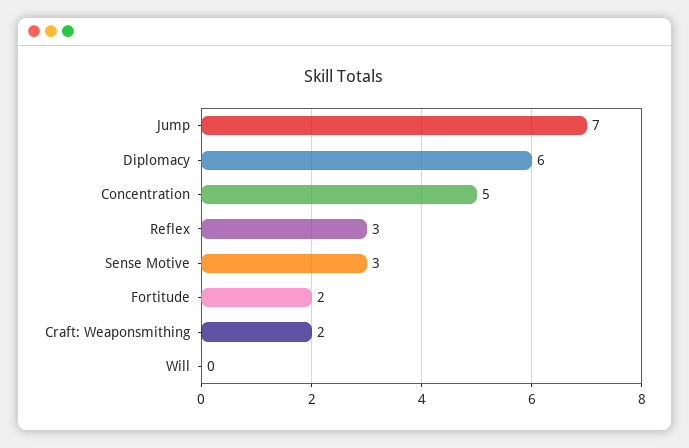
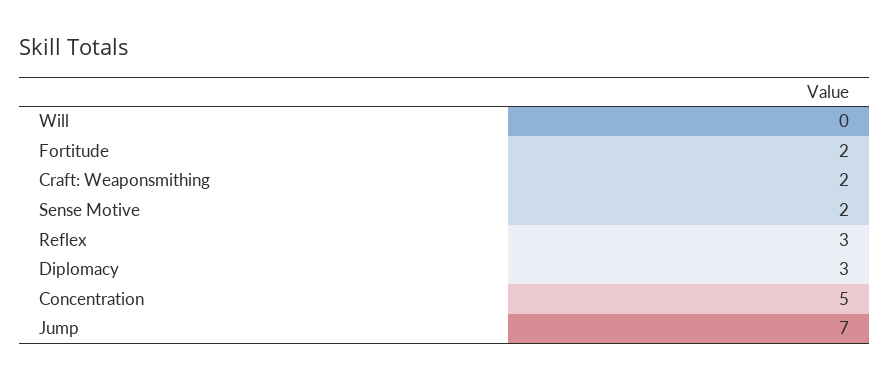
Diplomacy: 6 -> 3
Sense Motive: 3 -> 2

